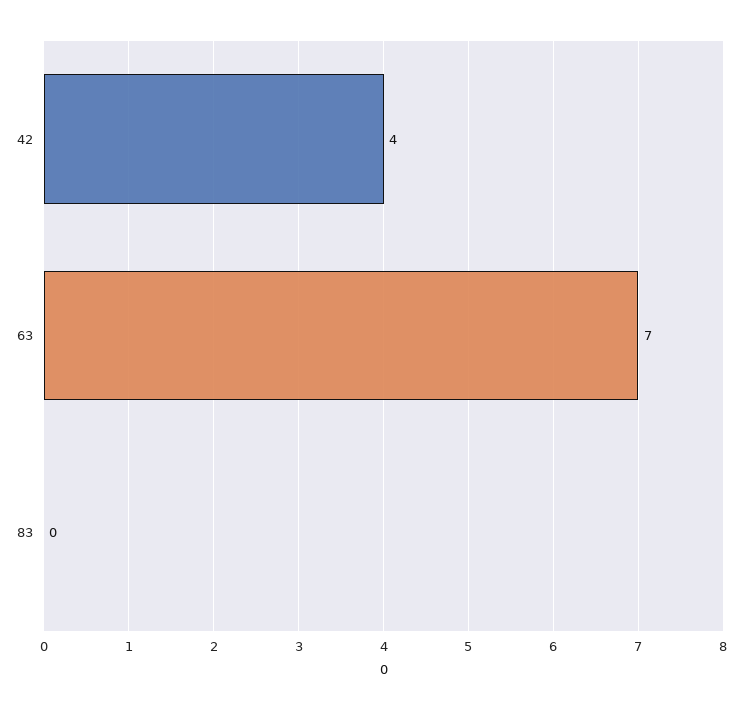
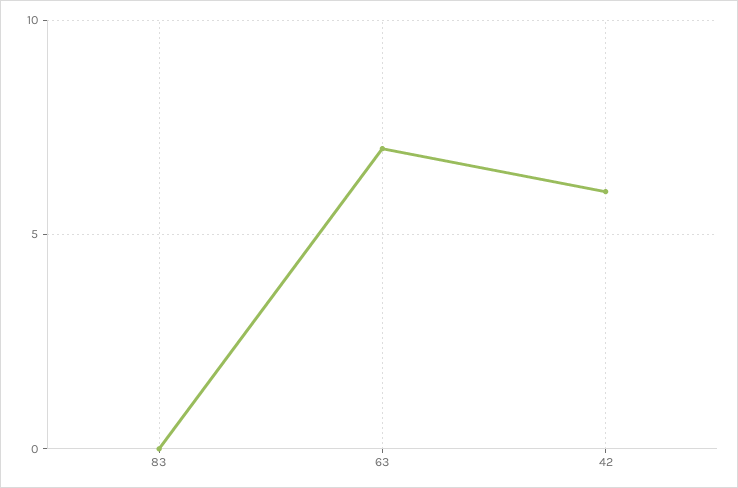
42: 4 -> 6

